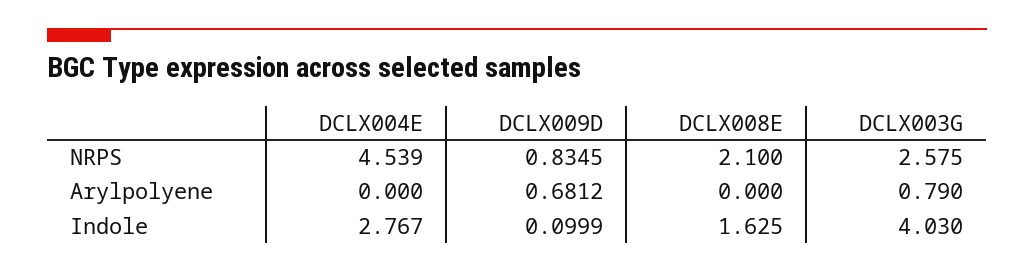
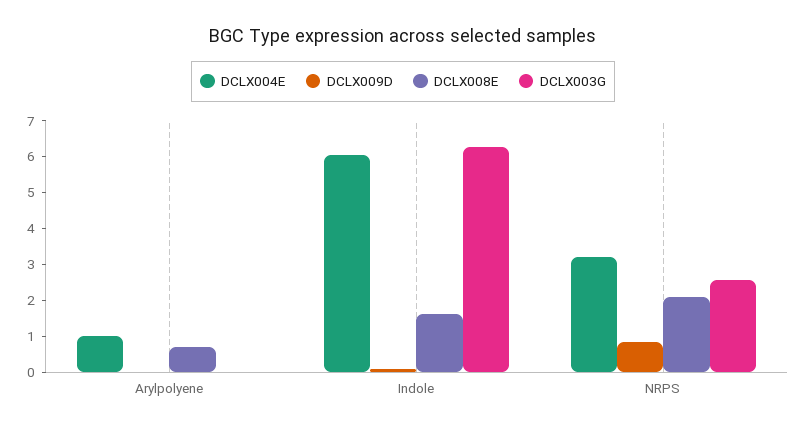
DCLX004E, NRPS: 4.539 -> 3.25
DCLX004E, Arylpolyene: 0 -> 1
DCLX009D, Arylpolyene: 0.6812 -> 0
DCLX008E, Arylpolyene: 0 -> 0.75
DCLX003G, Arylpolyene: 0.79 -> 0
DCLX004E, Indole: 2.767 -> 6
DCLX003G, Indole: 4.03 -> 6.25

